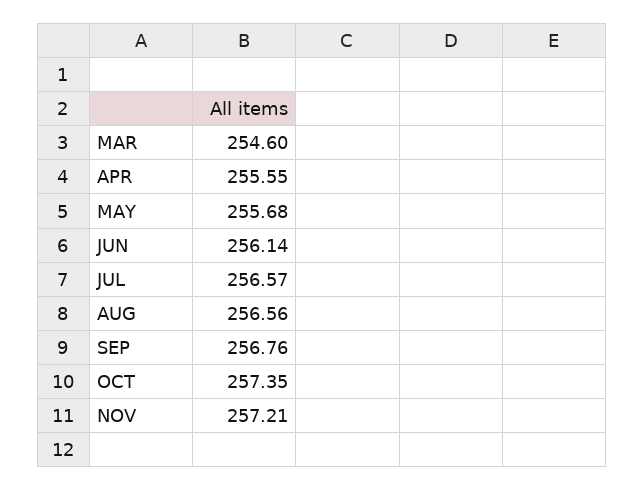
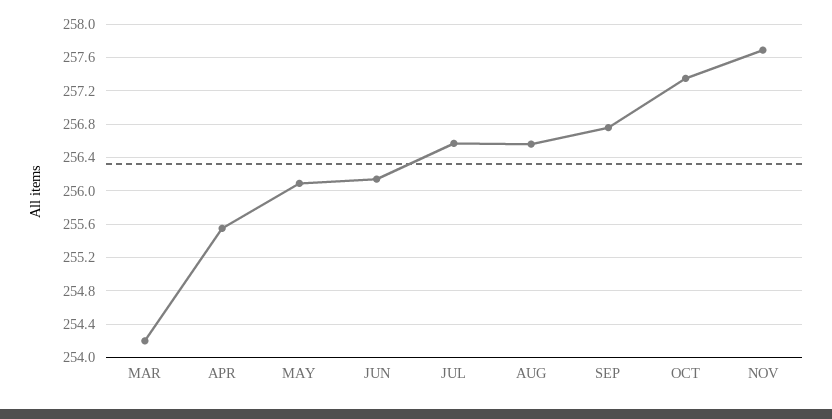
MAR: 254.6 -> 254.2
MAY: 255.68 -> 256.1
NOV: 257.21 -> 257.7

